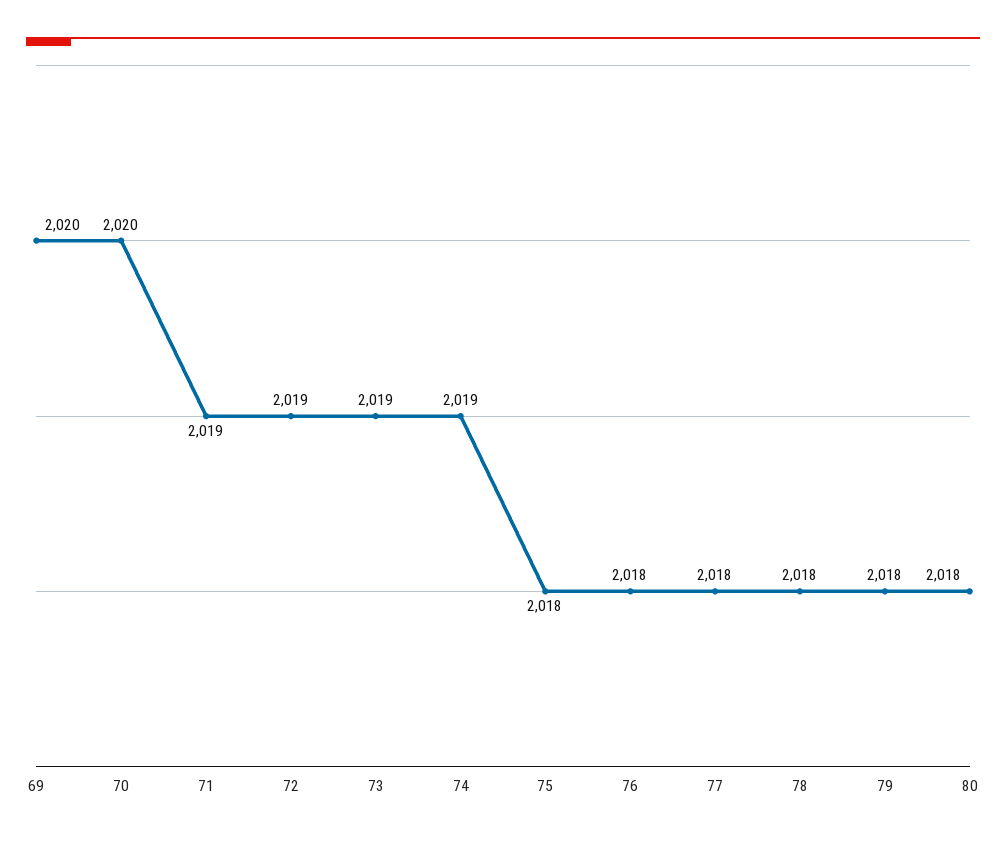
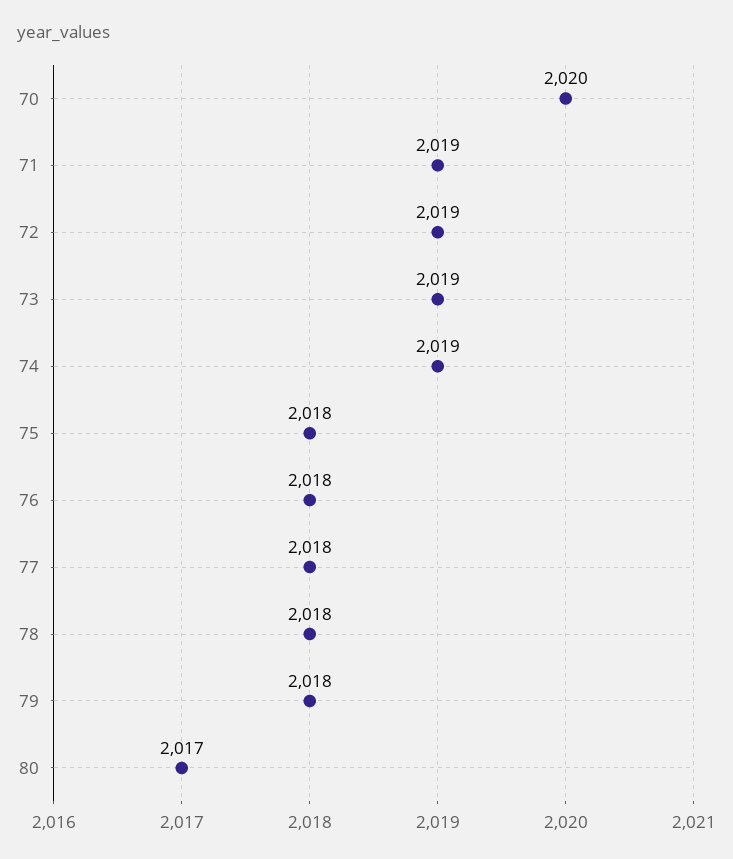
69: 2020 -> none
80: 2018 -> 2017

